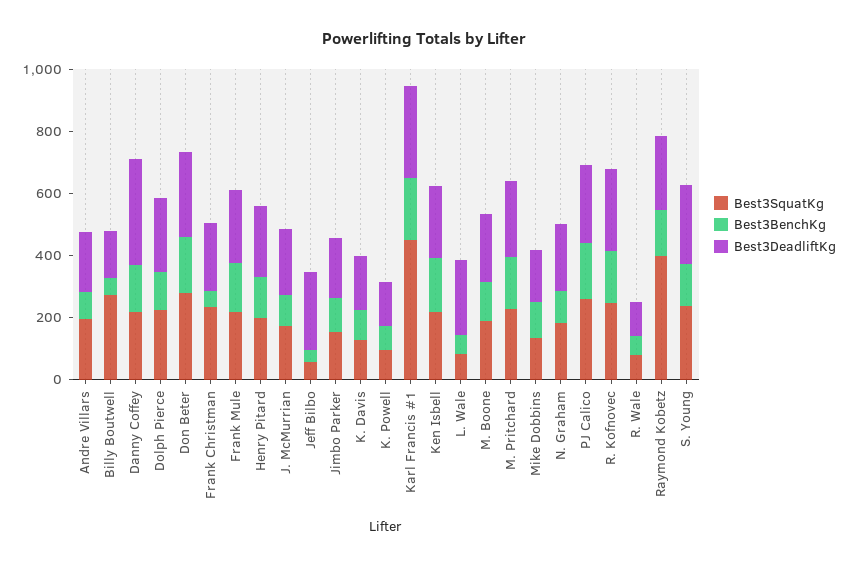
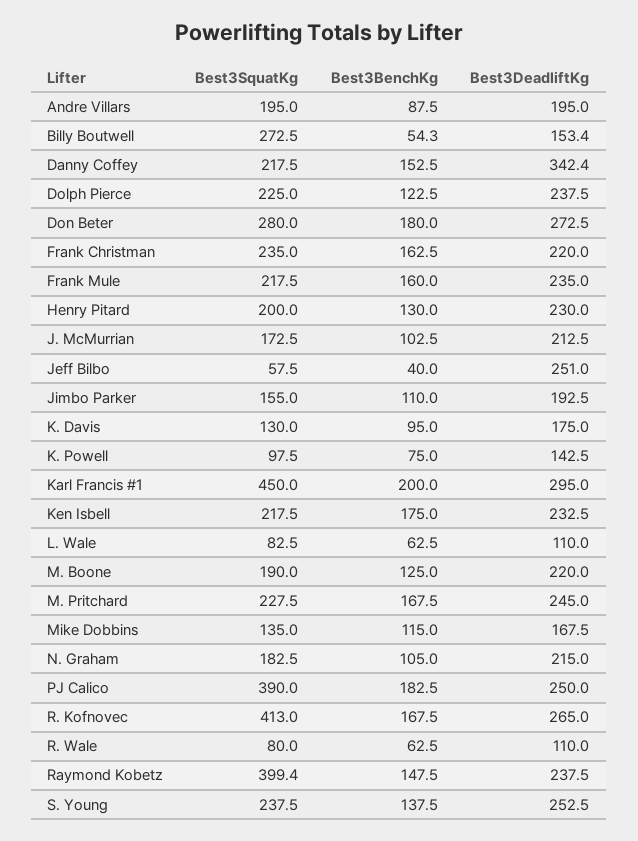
Best3BenchKg, Frank Christman: 50 -> 162.5
Best3DeadliftKg, L. Wale: 250 -> 110
Best3SquatKg, PJ Calico: 250 -> 390
Best3SquatKg, R. Kofnovec: 250 -> 413

